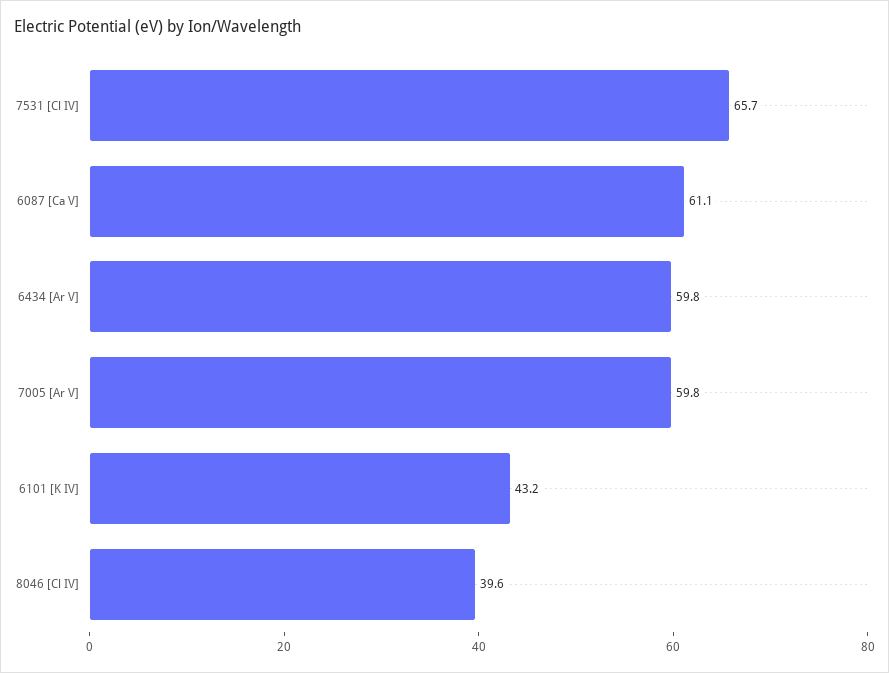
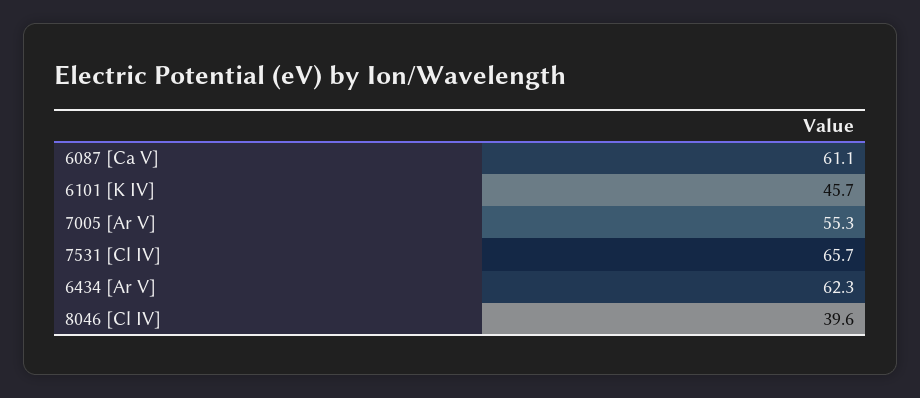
6434 [Ar V]: 59.8 -> 62.3
7005 [Ar V]: 59.8 -> 55.3
6101 [K IV]: 43.2 -> 45.7

